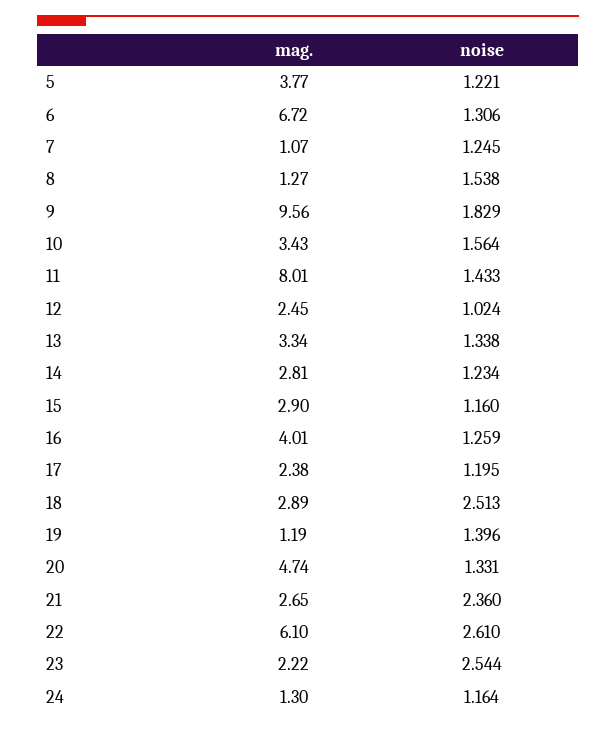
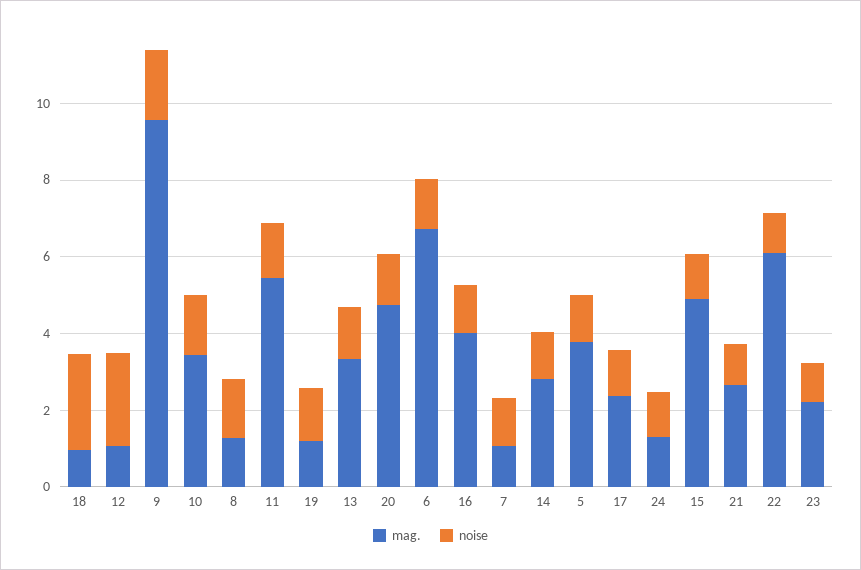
mag., 11: 8.01 -> 5.5
mag., 12: 2.45 -> 1
noise, 12: 1.024 -> 2.5
mag., 15: 2.9 -> 5
mag., 18: 2.89 -> 1
noise, 21: 2.36 -> 1
noise, 22: 2.61 -> 1
noise, 23: 2.544 -> 1

